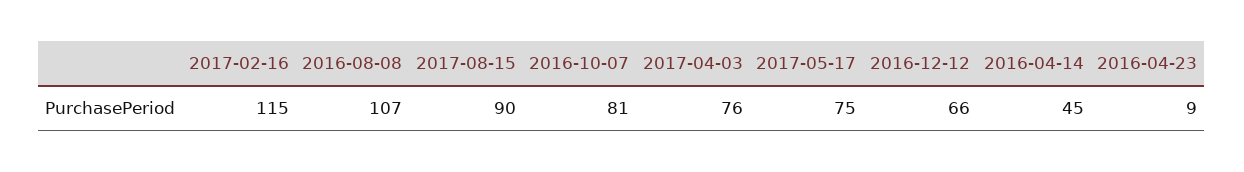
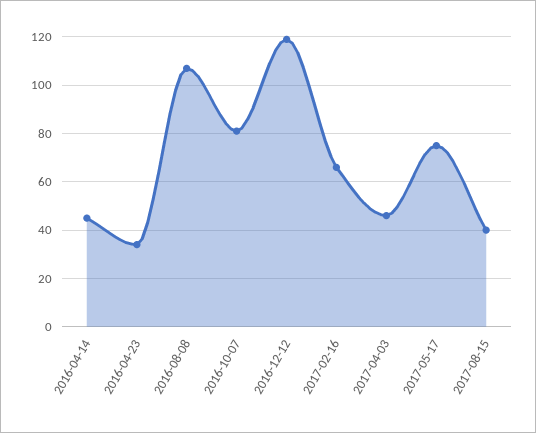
2017-02-16: 115 -> 65
2017-08-15: 90 -> 40
2017-04-03: 76 -> 45
2016-12-12: 66 -> 120
2016-04-23: 9 -> 35

